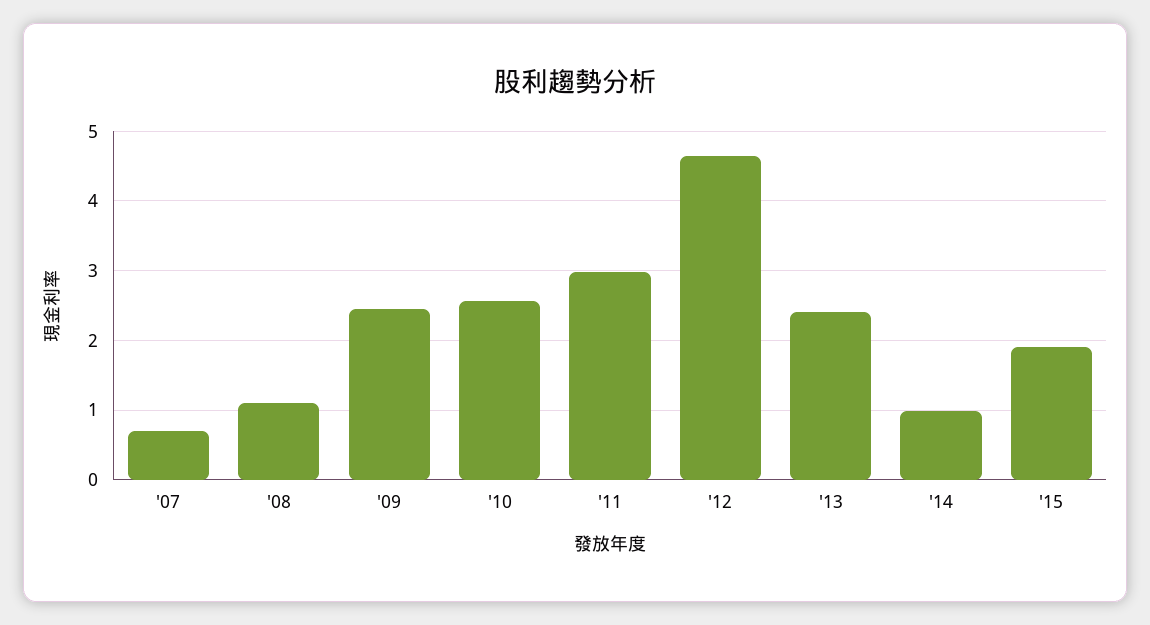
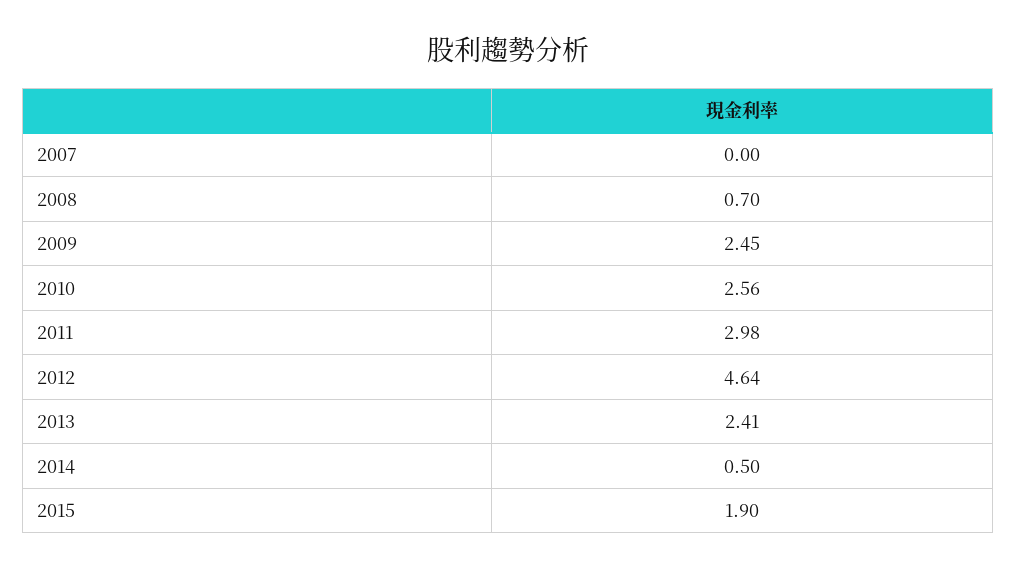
'07: 0.7 -> 0
'08: 1.1 -> 0.7
'14: 1 -> 0.5

